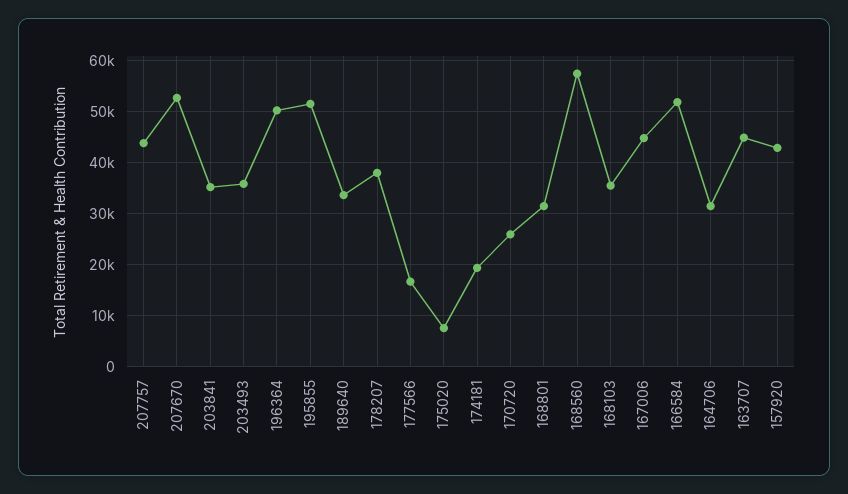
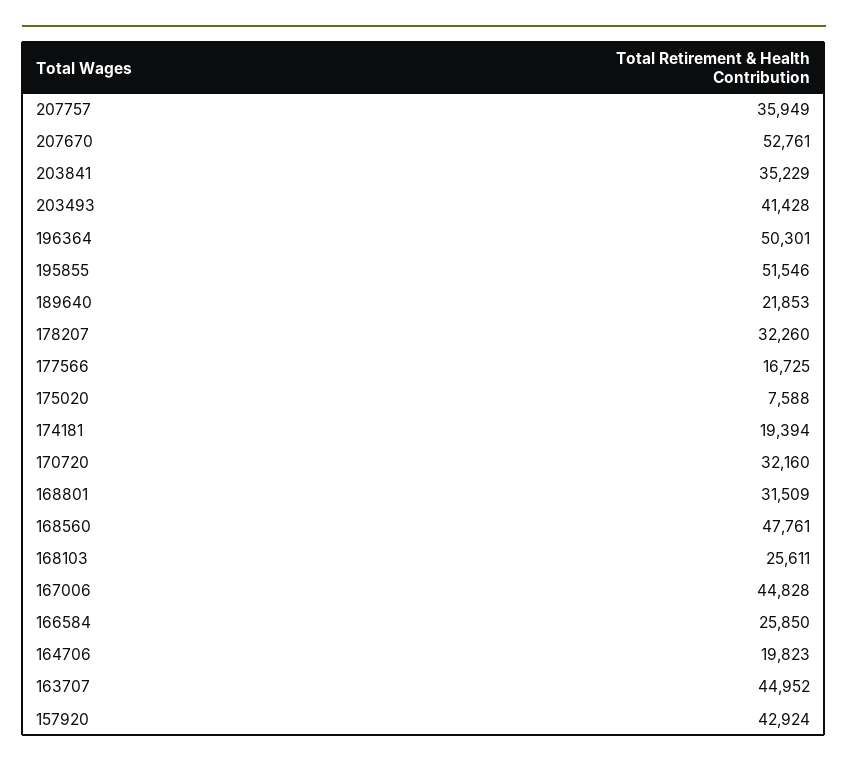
207757: 44000 -> 35949
203493: 36000 -> 41428
189640: 34000 -> 21853
178207: 38000 -> 32260
170720: 26000 -> 32160
168560: 58000 -> 47761
168103: 36000 -> 25611
166584: 52000 -> 25850
164706: 32000 -> 19823

